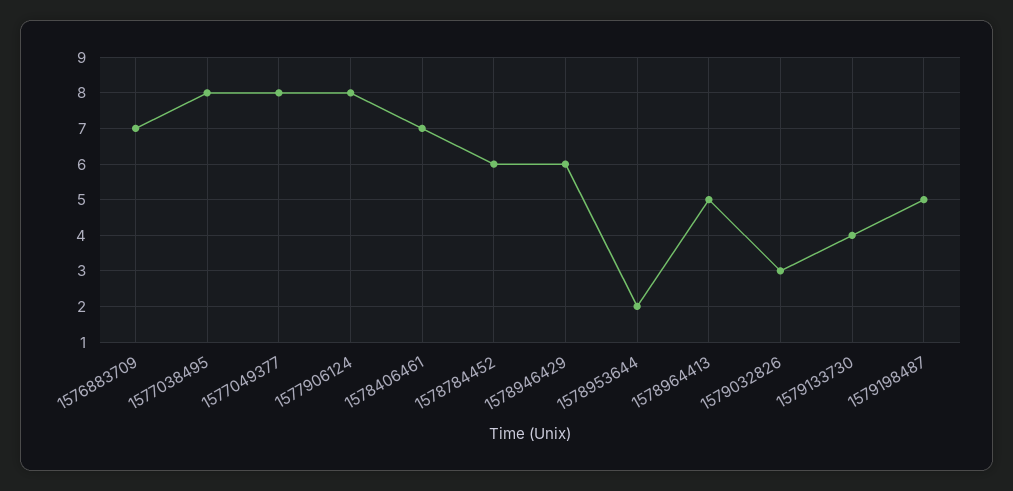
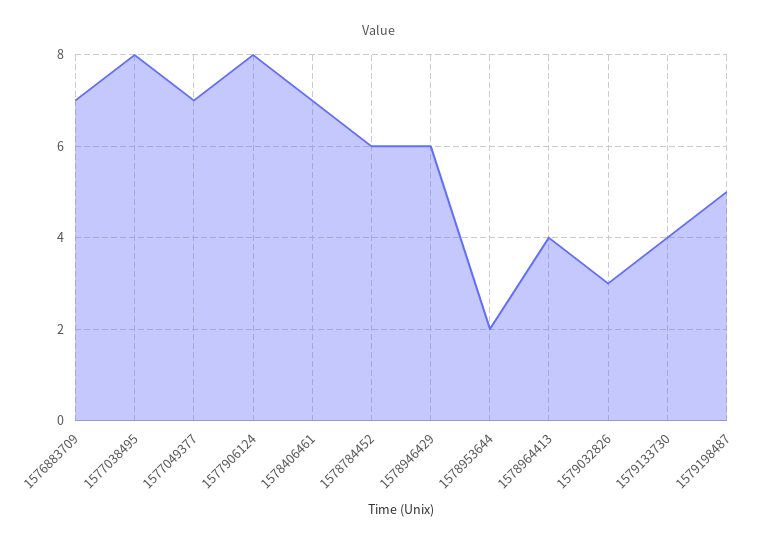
1577049377: 8 -> 7
1578964413: 5 -> 4

